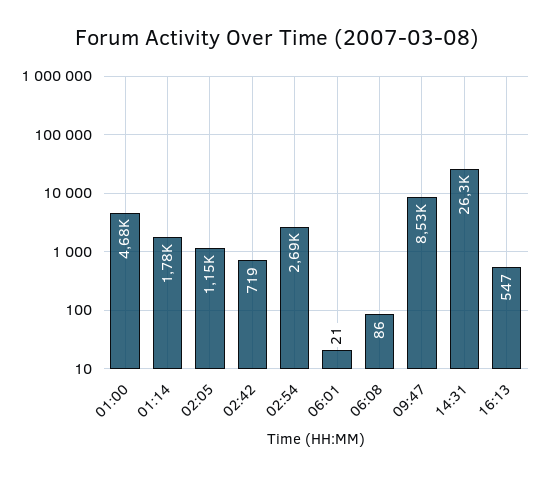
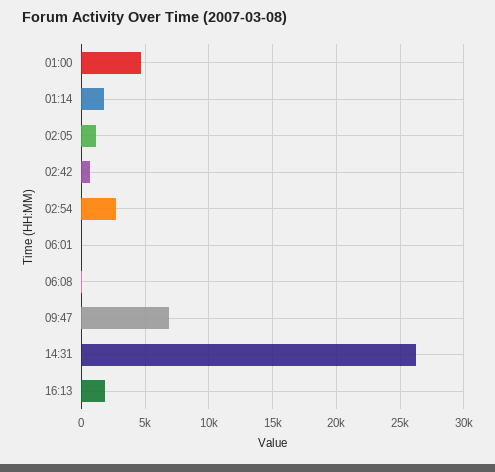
09:47: 8530 -> 7000
16:13: 547 -> 2000

